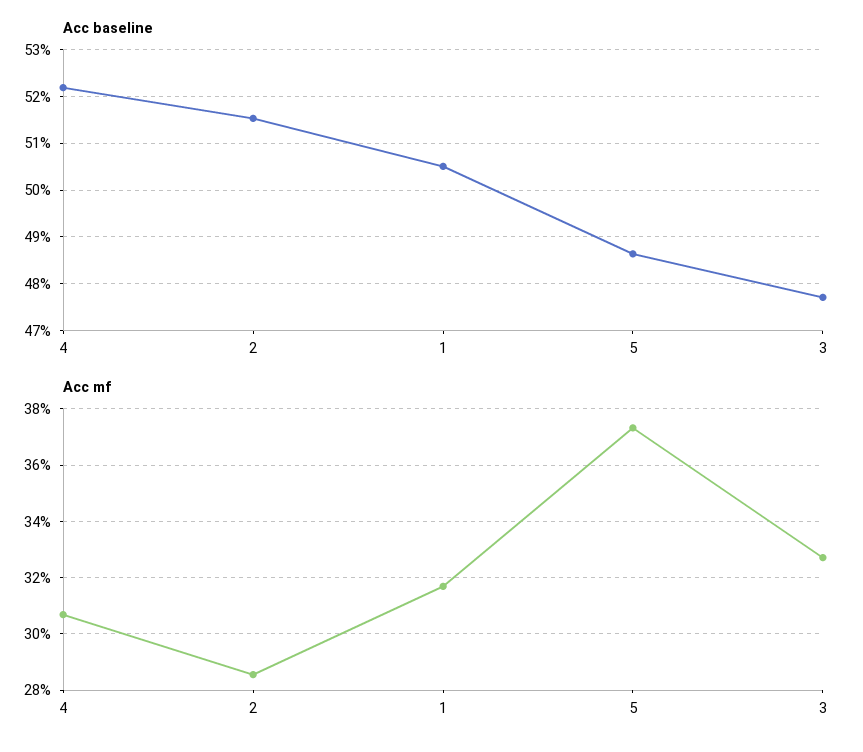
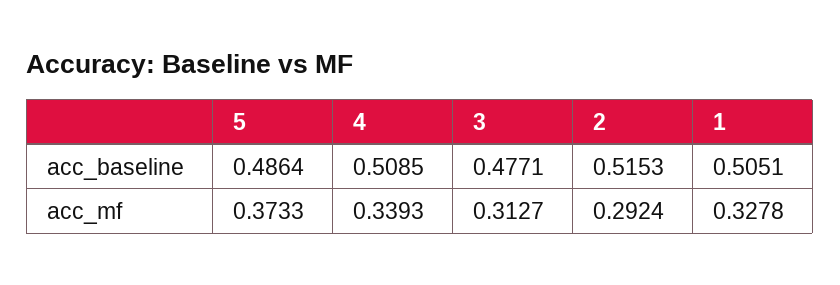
Acc baseline, 4: 0.522 -> 0.5085
Acc mf, 4: 0.3075 -> 0.3393
Acc mf, 2: 0.285 -> 0.2924
Acc mf, 1: 0.3175 -> 0.3278
Acc mf, 3: 0.3275 -> 0.3127

